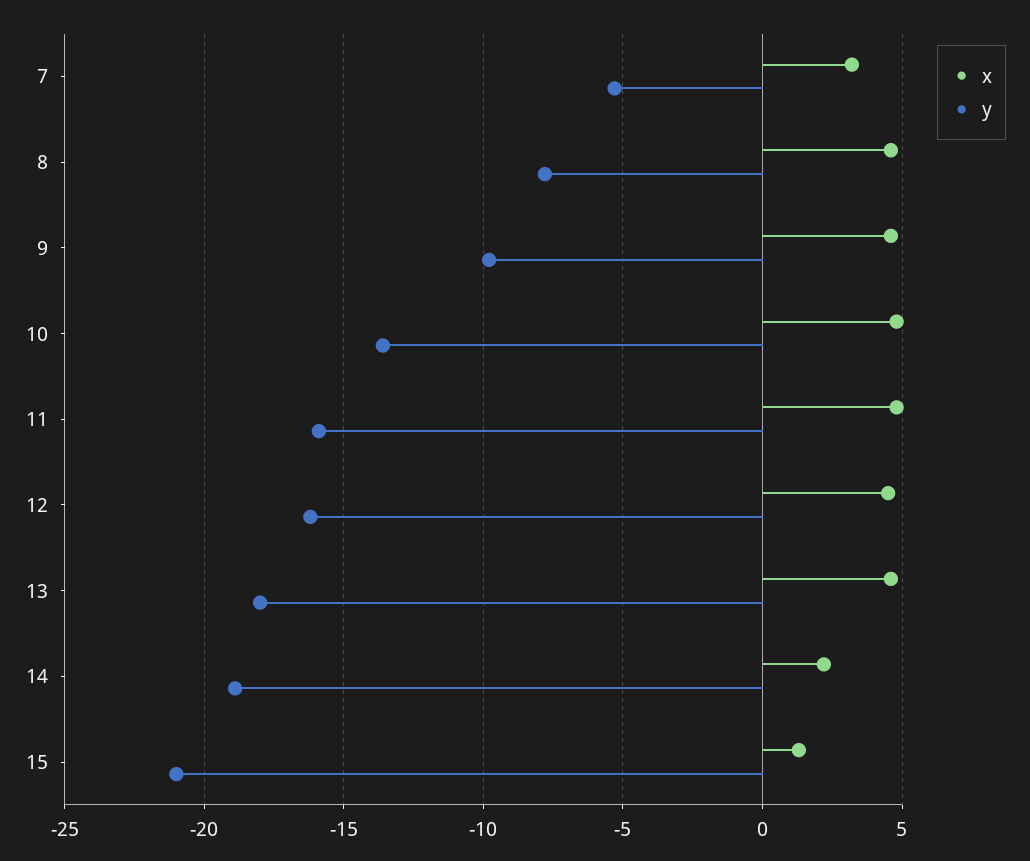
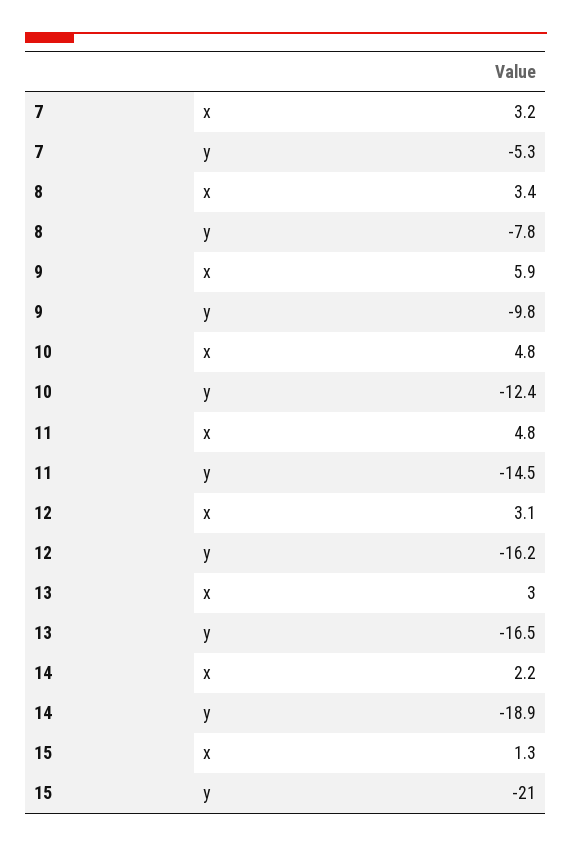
x, 8: 4.5 -> 3.4
x, 9: 4.5 -> 5.9
y, 10: -13.5 -> -12.4
y, 11: -16 -> -14.5
x, 12: 4.5 -> 3.1
x, 13: 4.5 -> 3
y, 13: -18 -> -16.5

